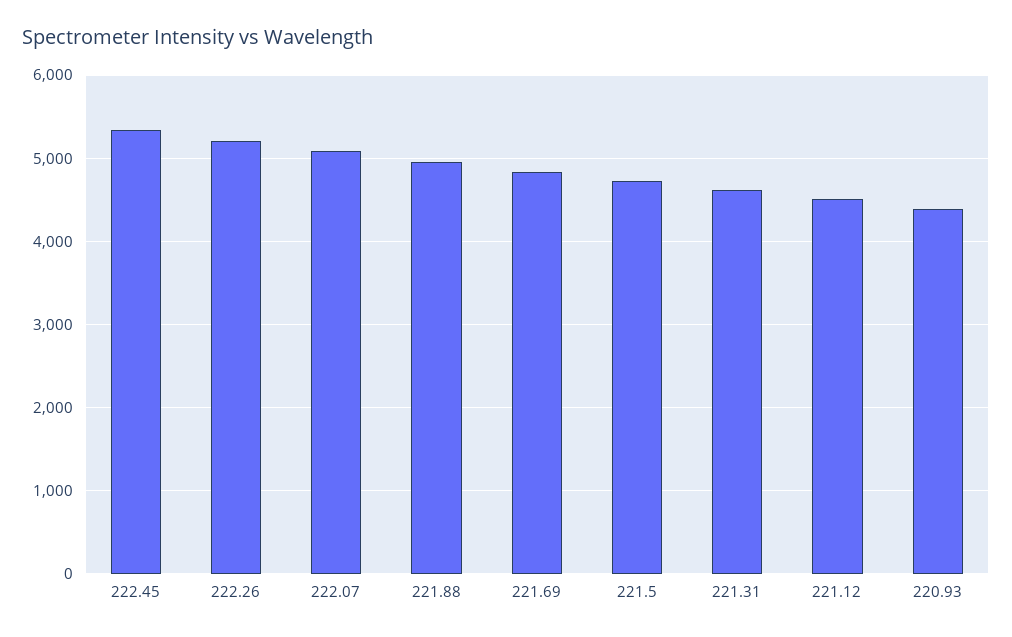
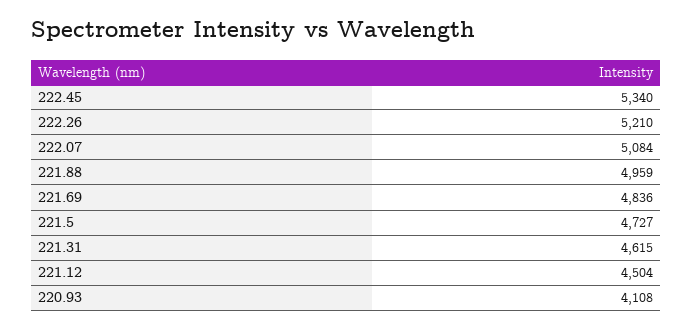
220.93: 4400 -> 4108

